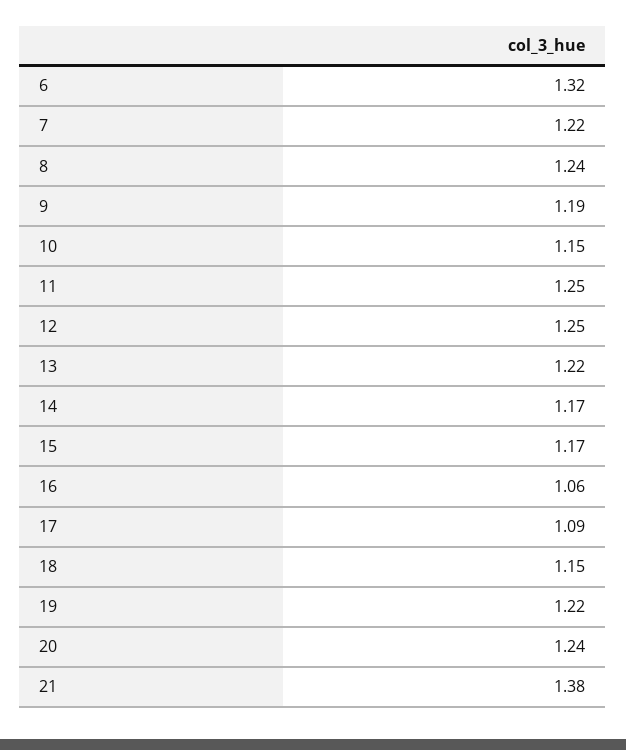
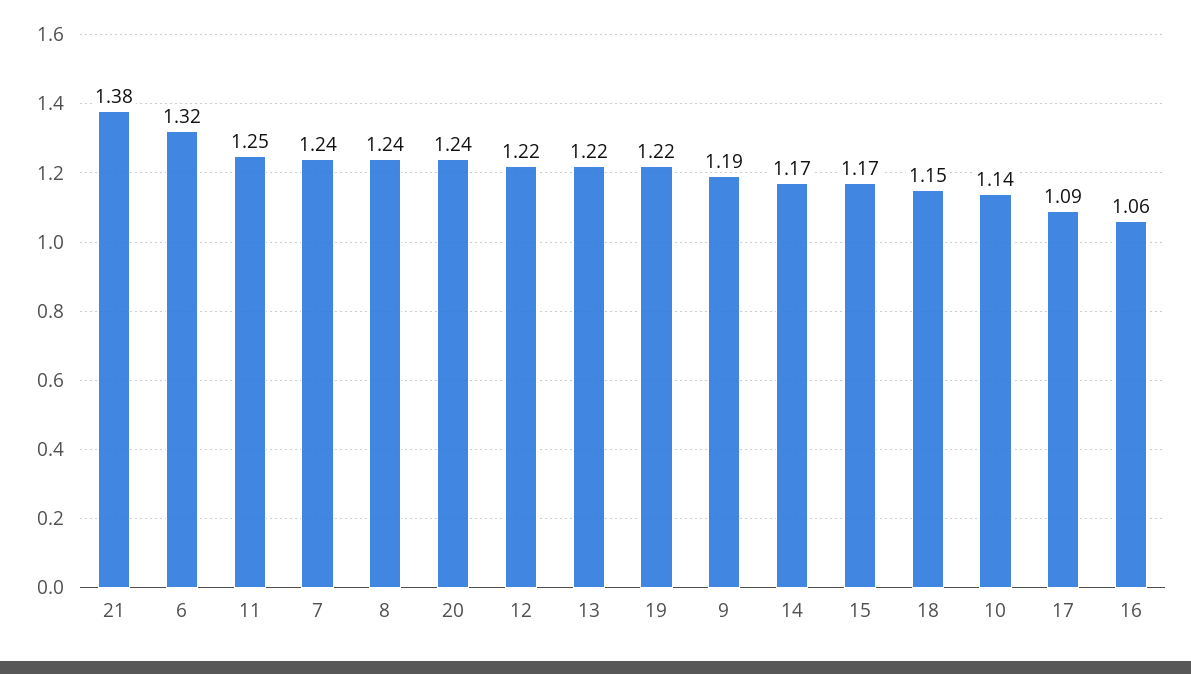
7: 1.22 -> 1.24
10: 1.15 -> 1.14
12: 1.25 -> 1.22

